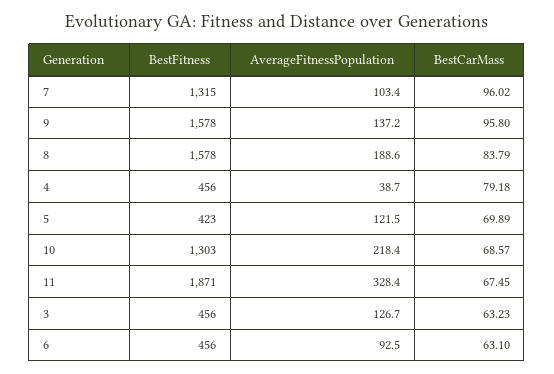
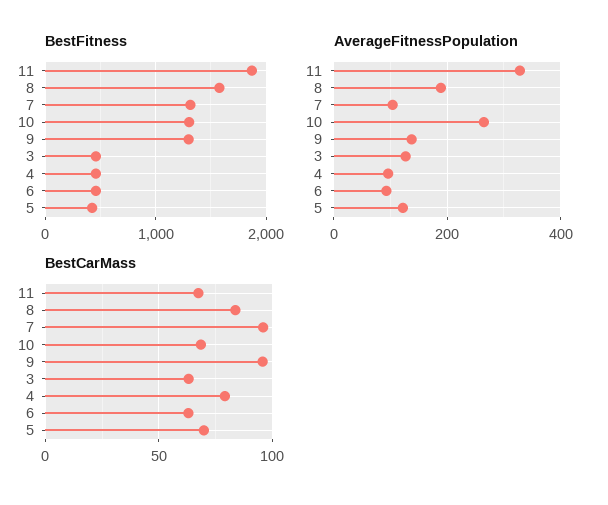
BestFitness, 9: 1578 -> 1300
AverageFitnessPopulation, 4: 38.7 -> 100
AverageFitnessPopulation, 10: 218.4 -> 260

